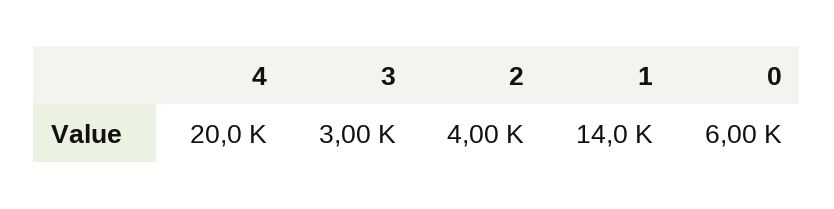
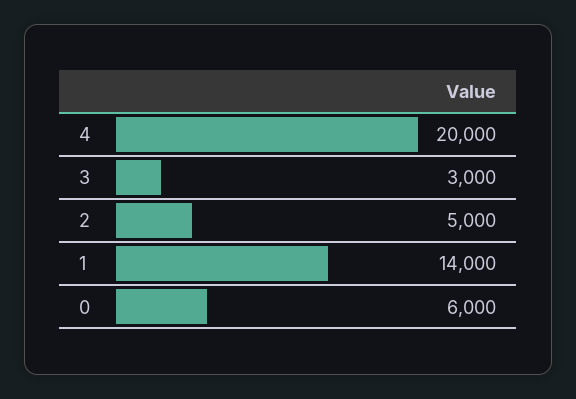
2: 4000 -> 5000

